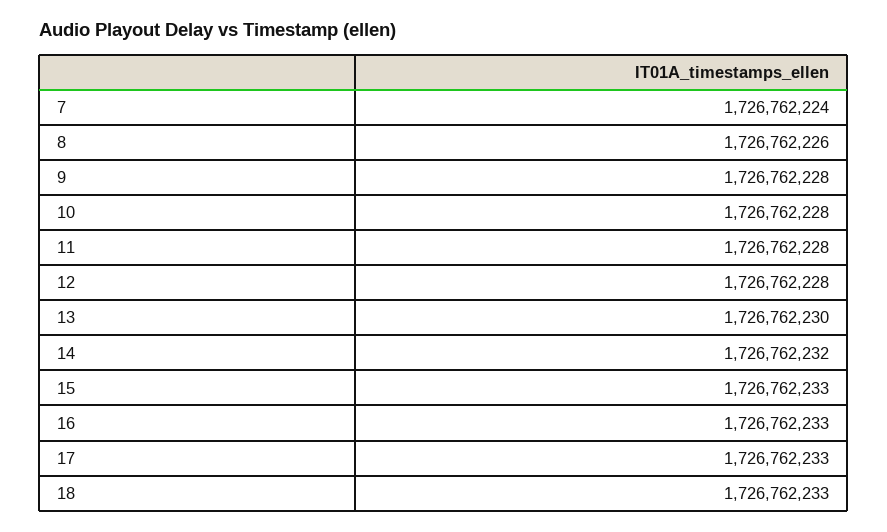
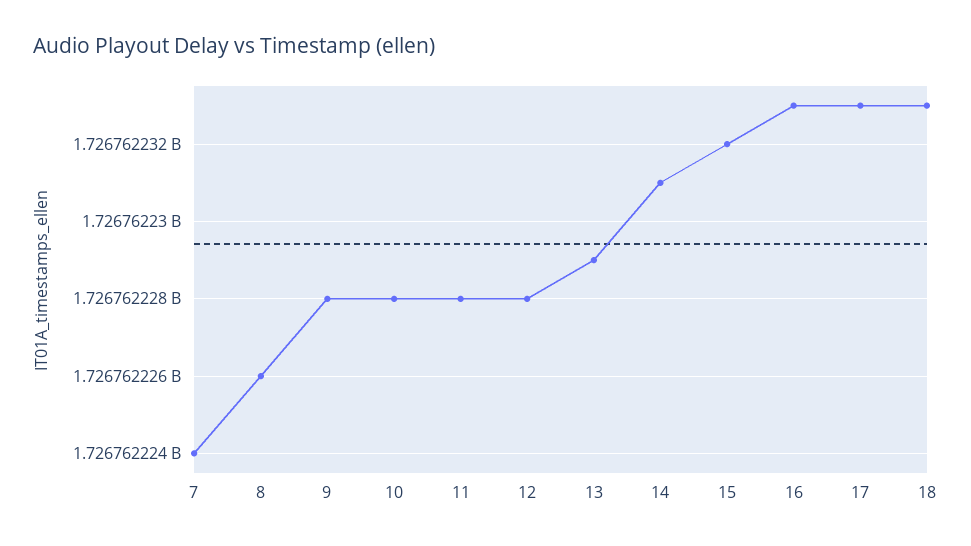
13: 1726762230 -> 1726762229
14: 1726762232 -> 1726762231
15: 1726762233 -> 1726762232

